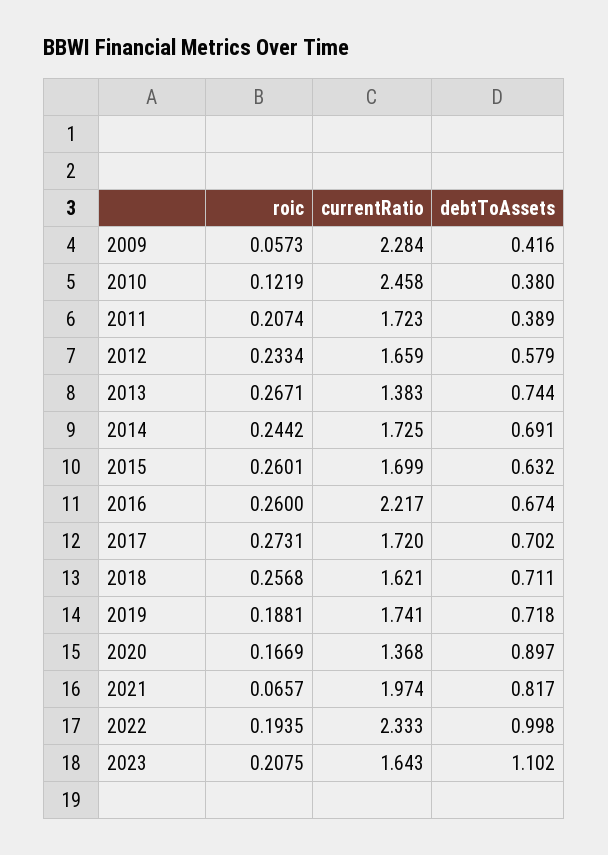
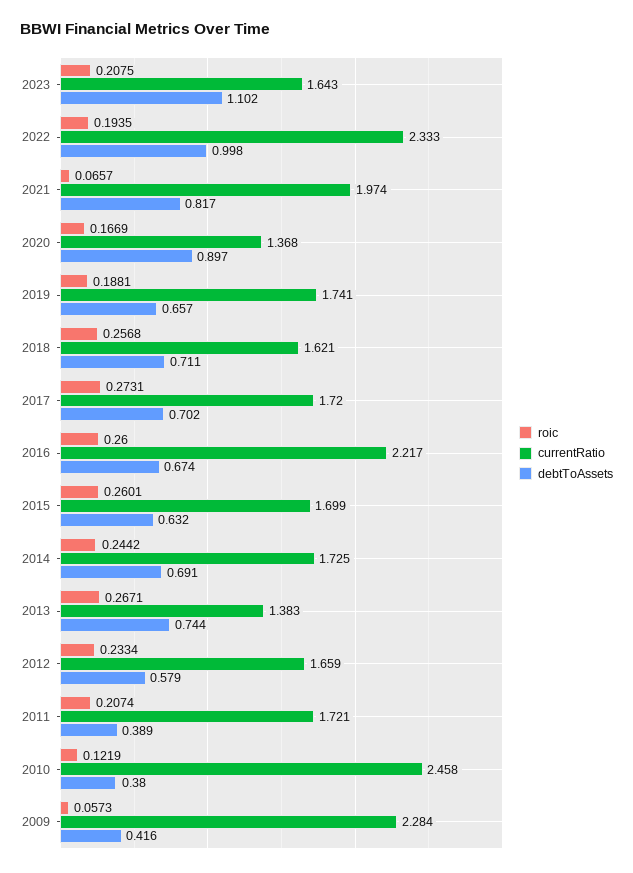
currentRatio, 2011: 1.723 -> 1.721
debtToAssets, 2019: 0.718 -> 0.657

